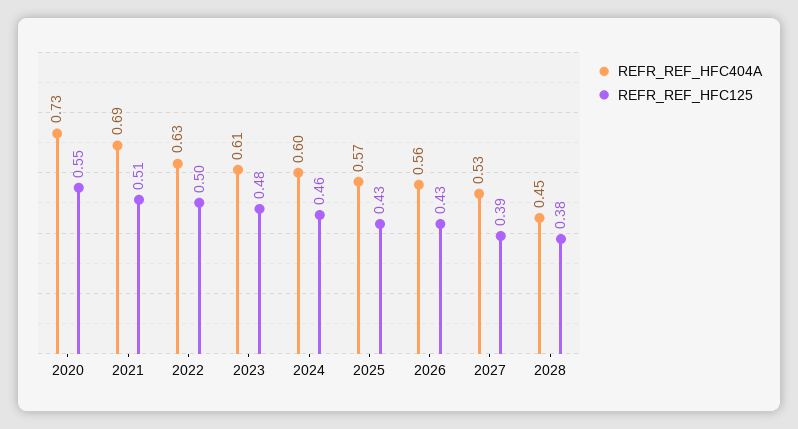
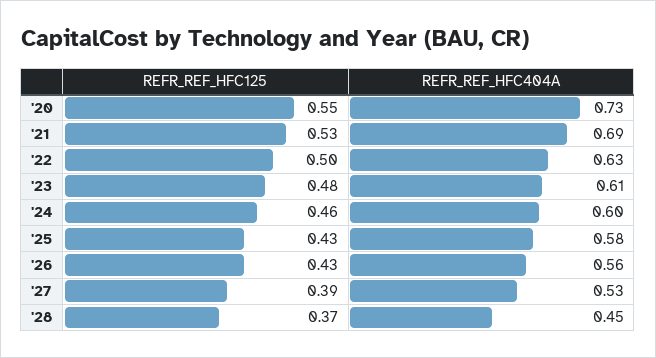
REFR_REF_HFC125, 2021: 0.51 -> 0.53
REFR_REF_HFC404A, 2025: 0.57 -> 0.58
REFR_REF_HFC125, 2028: 0.38 -> 0.37

